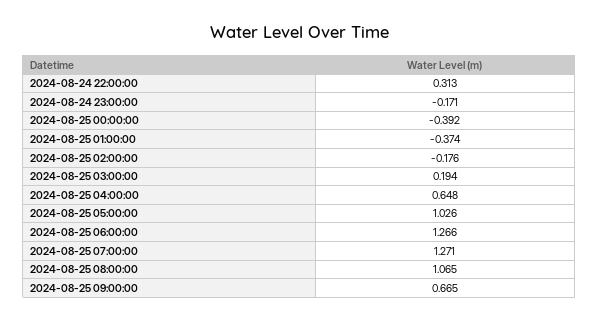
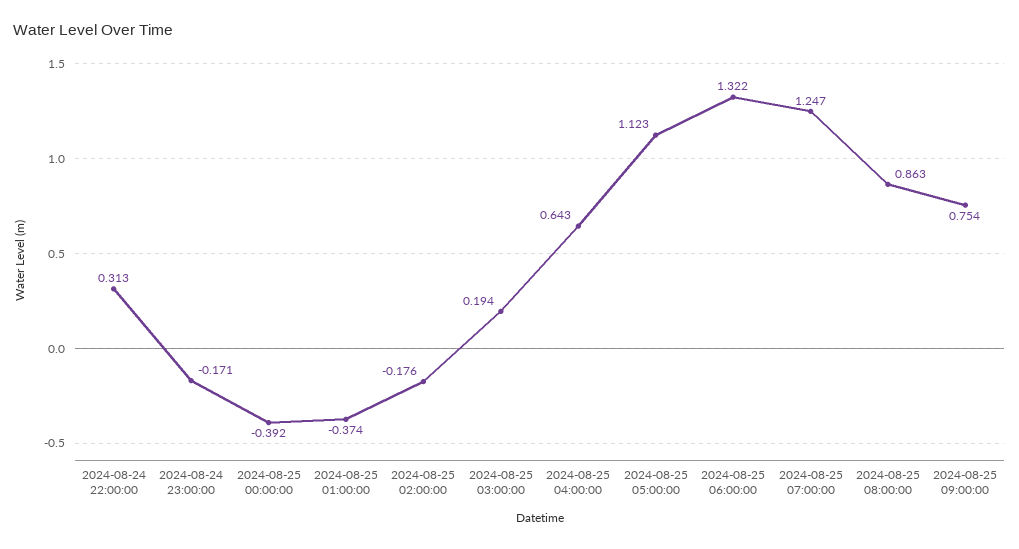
2024-08-25 04:00:00: 0.648 -> 0.643
2024-08-25 05:00:00: 1.026 -> 1.123
2024-08-25 06:00:00: 1.266 -> 1.322
2024-08-25 07:00:00: 1.271 -> 1.247
2024-08-25 08:00:00: 1.065 -> 0.863
2024-08-25 09:00:00: 0.665 -> 0.754

